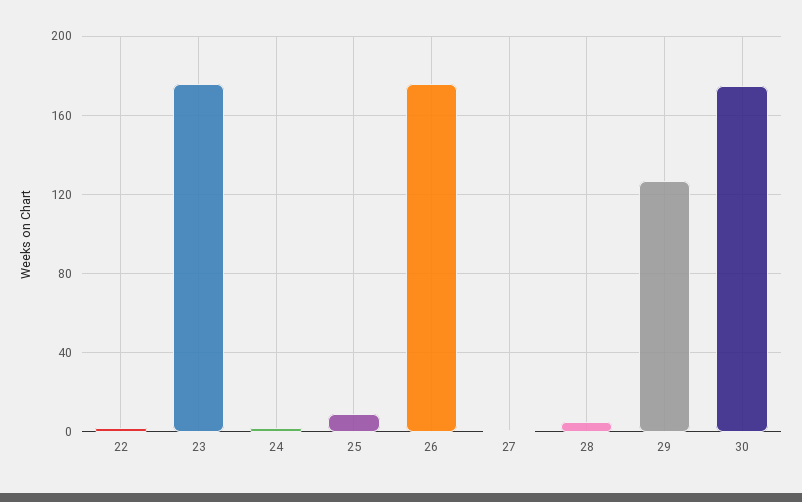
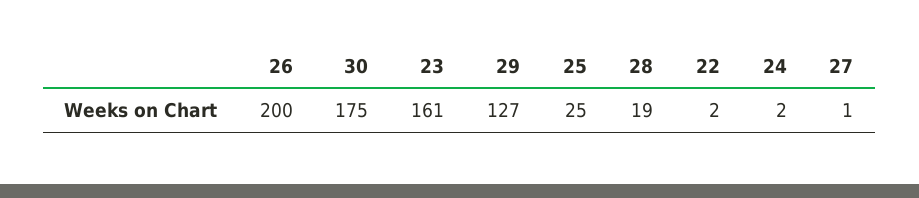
23: 175 -> 161
25: 10 -> 25
26: 175 -> 200
28: 5 -> 19

